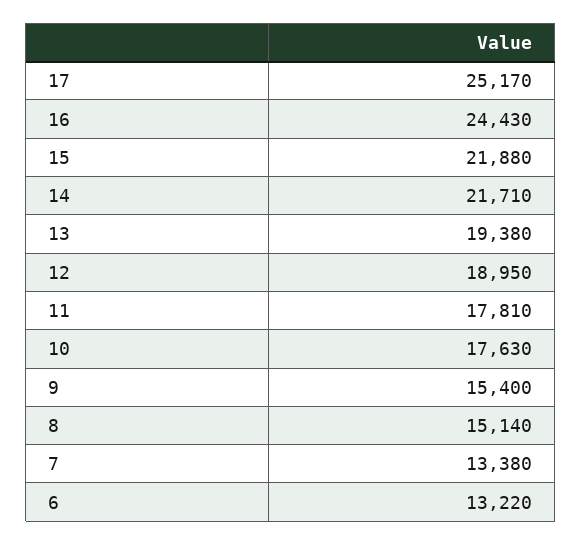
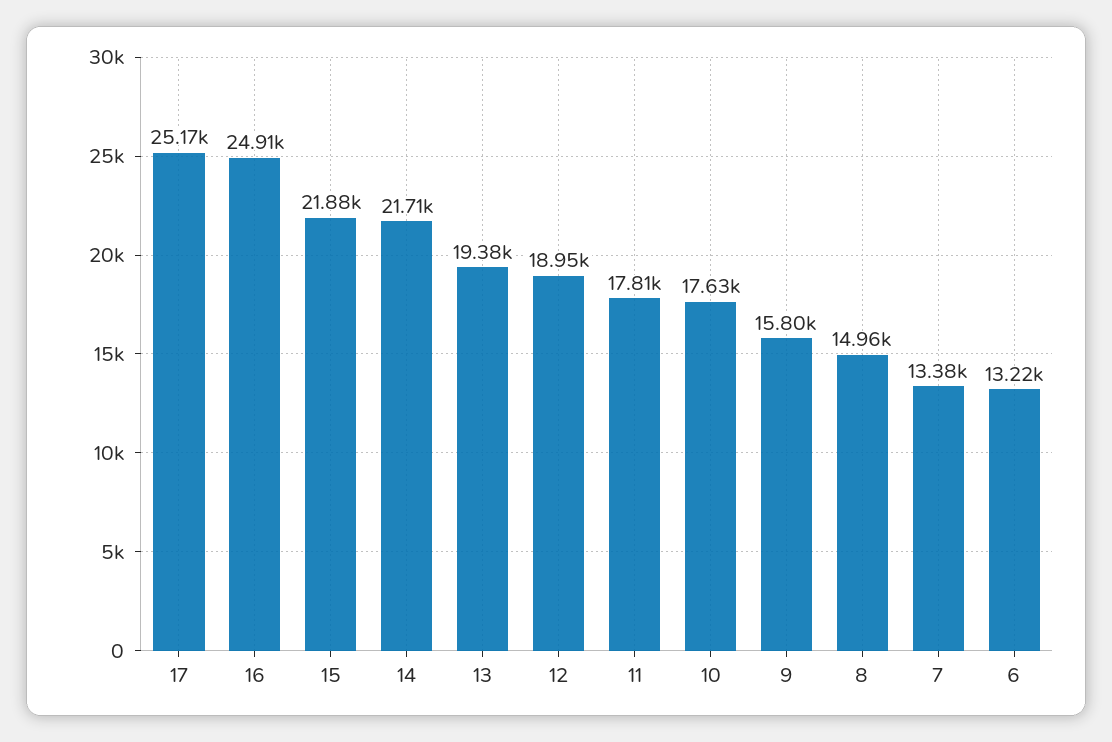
16: 24430 -> 24910
9: 15400 -> 15800
8: 15140 -> 14960

